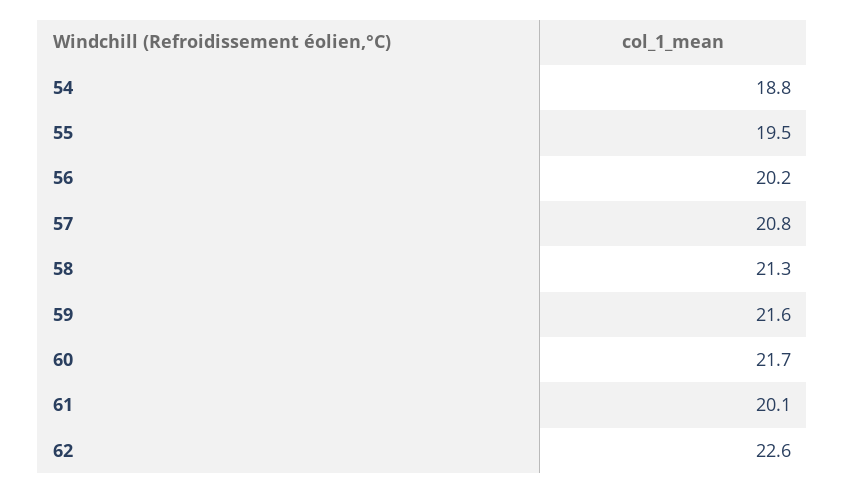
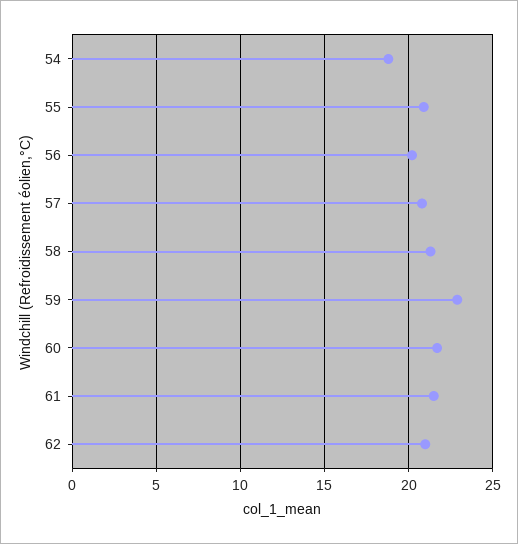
55: 19.5 -> 21
59: 21.6 -> 23
61: 20.1 -> 21.5
62: 22.6 -> 21

